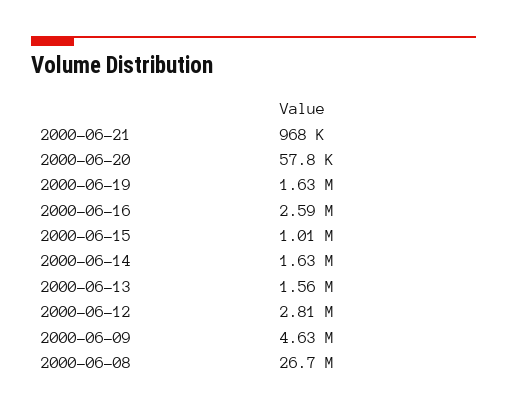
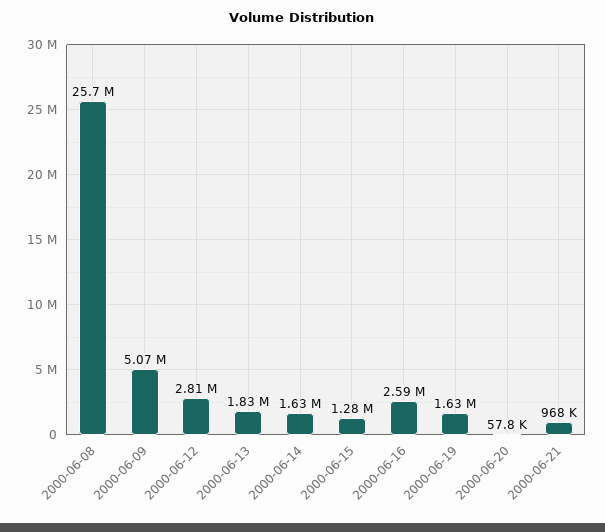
2000-06-15: 1010000 -> 1280000
2000-06-13: 1560000 -> 1830000
2000-06-09: 4630000 -> 5070000
2000-06-08: 26700000 -> 25700000

